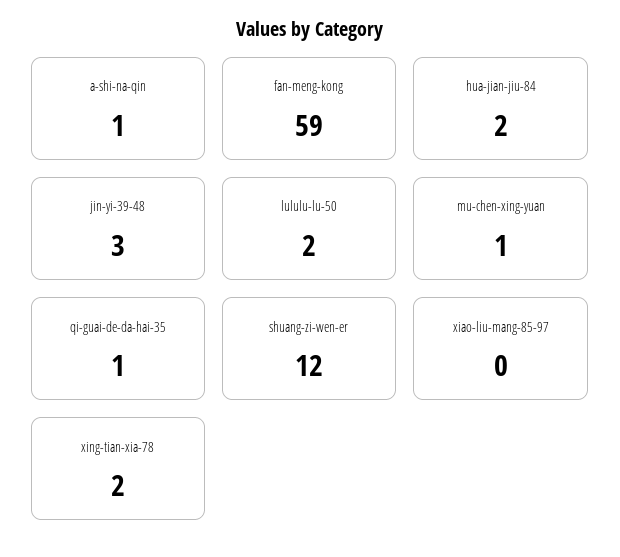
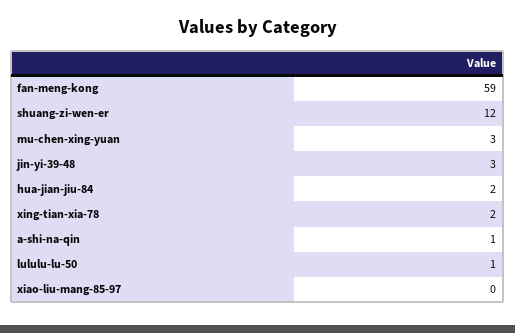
lululu-lu-50: 2 -> 1
mu-chen-xing-yuan: 1 -> 3
qi-guai-de-da-hai-35: 1 -> none

